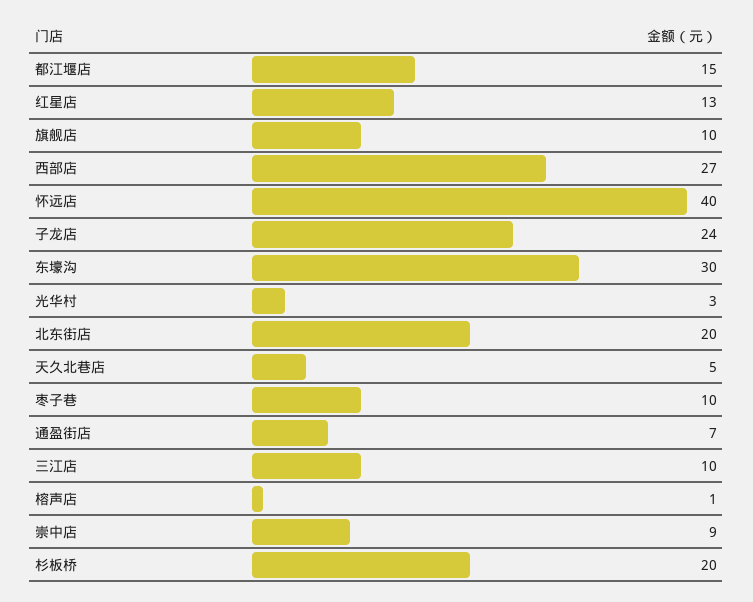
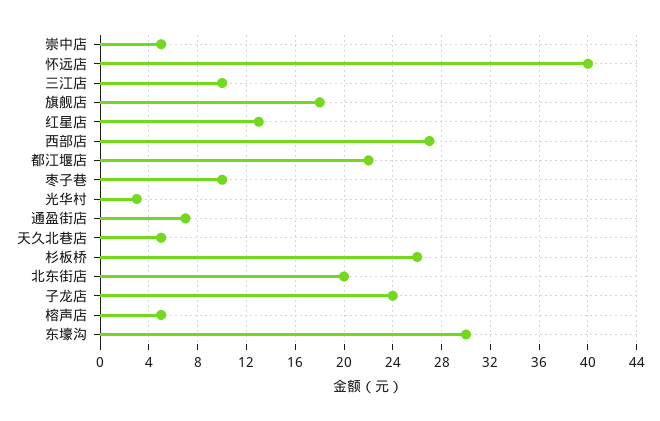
都江堰店: 15 -> 22
旗舰店: 10 -> 18
榕声店: 1 -> 5
崇中店: 9 -> 5
杉板桥: 20 -> 26

